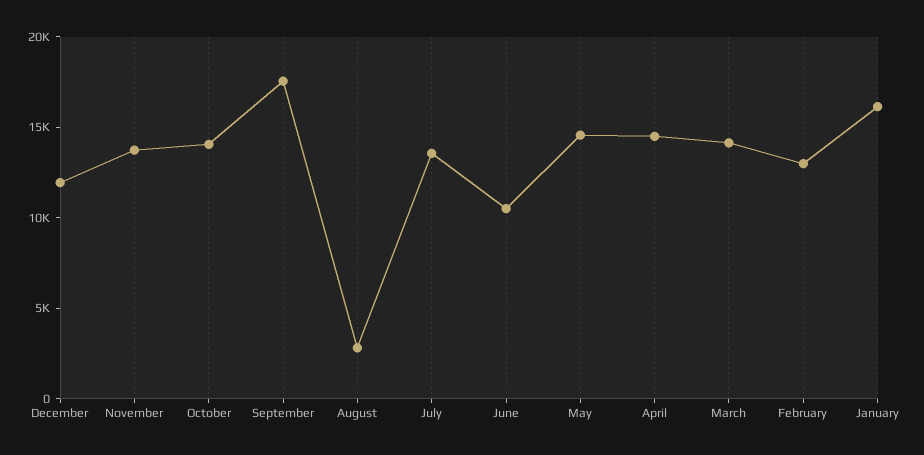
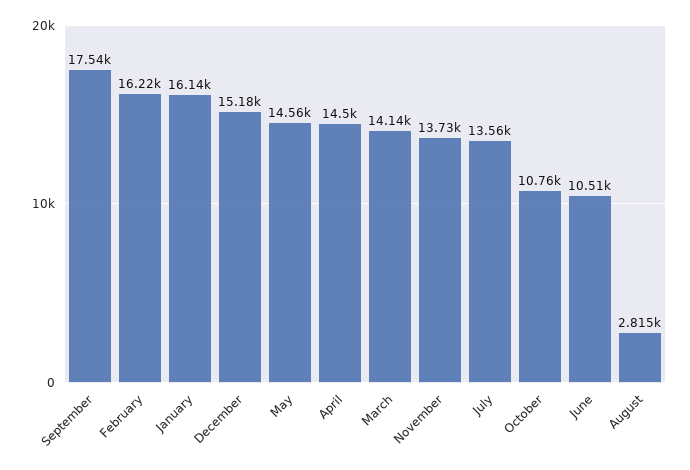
December: 12000 -> 15180
October: 14000 -> 10760
February: 13000 -> 16220

